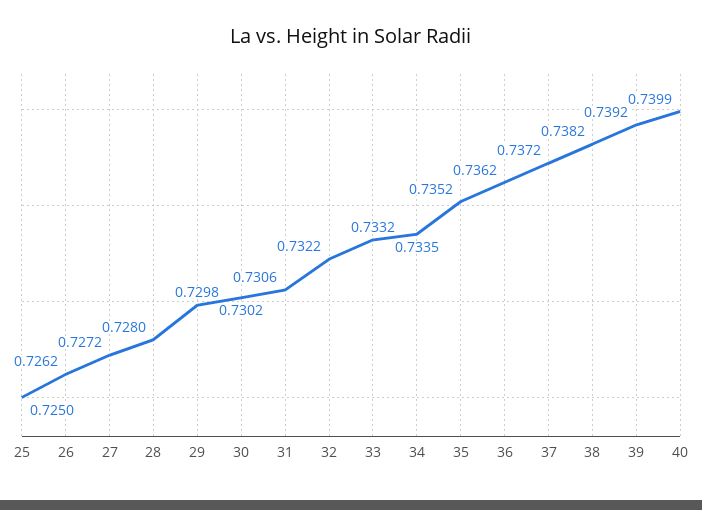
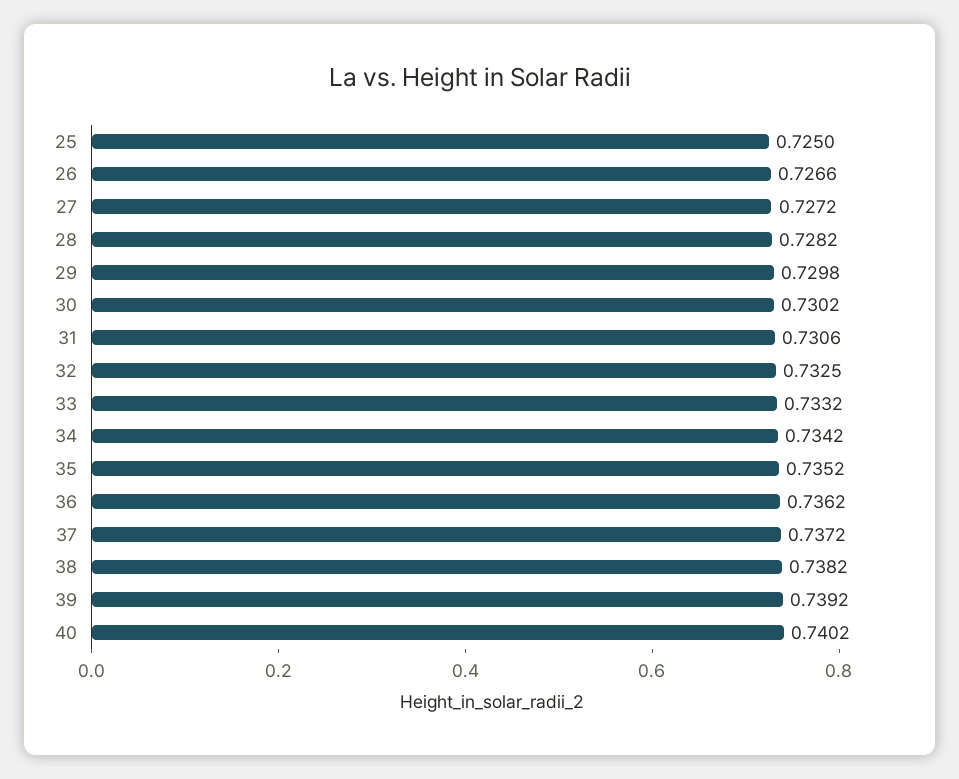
26: 0.7262 -> 0.7266
28: 0.728 -> 0.7282
32: 0.7322 -> 0.7325
34: 0.7335 -> 0.7342
40: 0.7399 -> 0.7402

